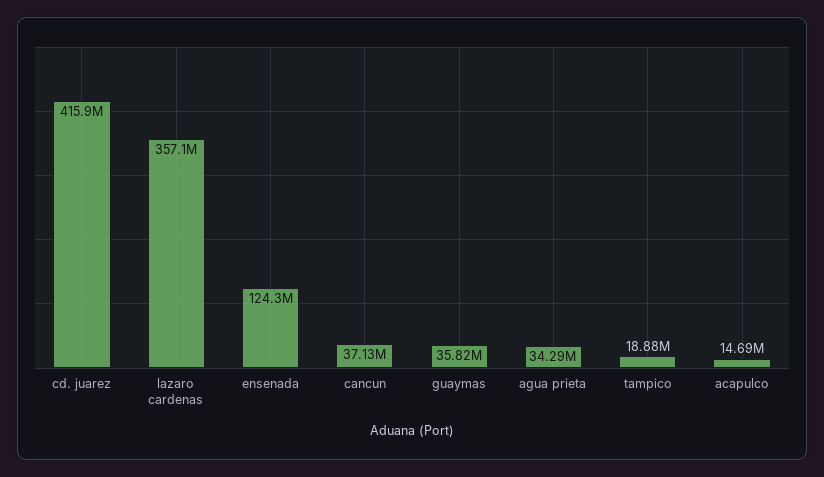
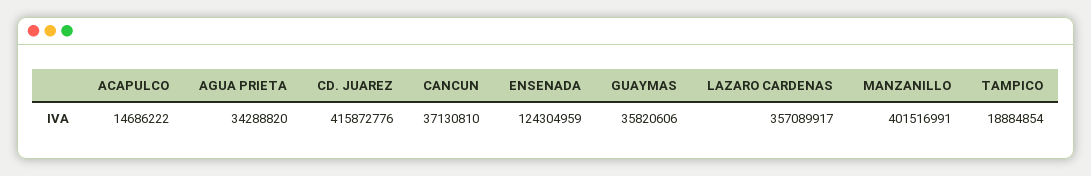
MANZANILLO: none -> 401516991

